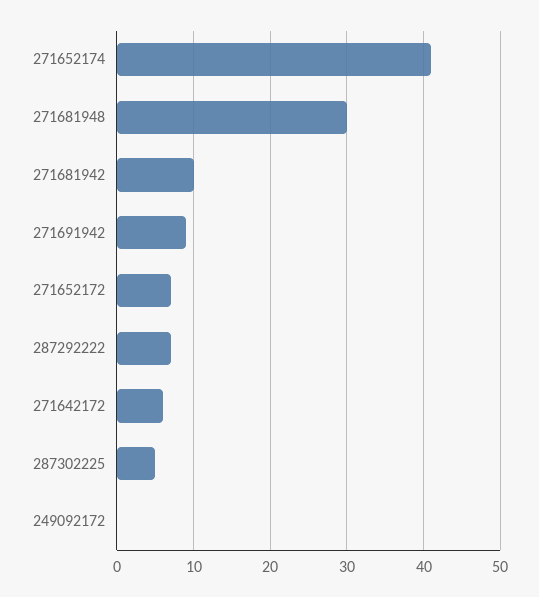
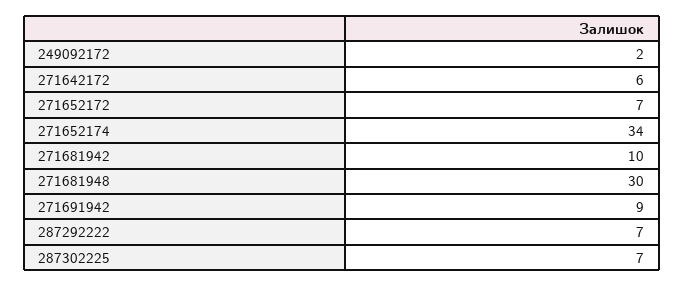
271652174: 41 -> 34
287302225: 5 -> 7
249092172: 0 -> 2

